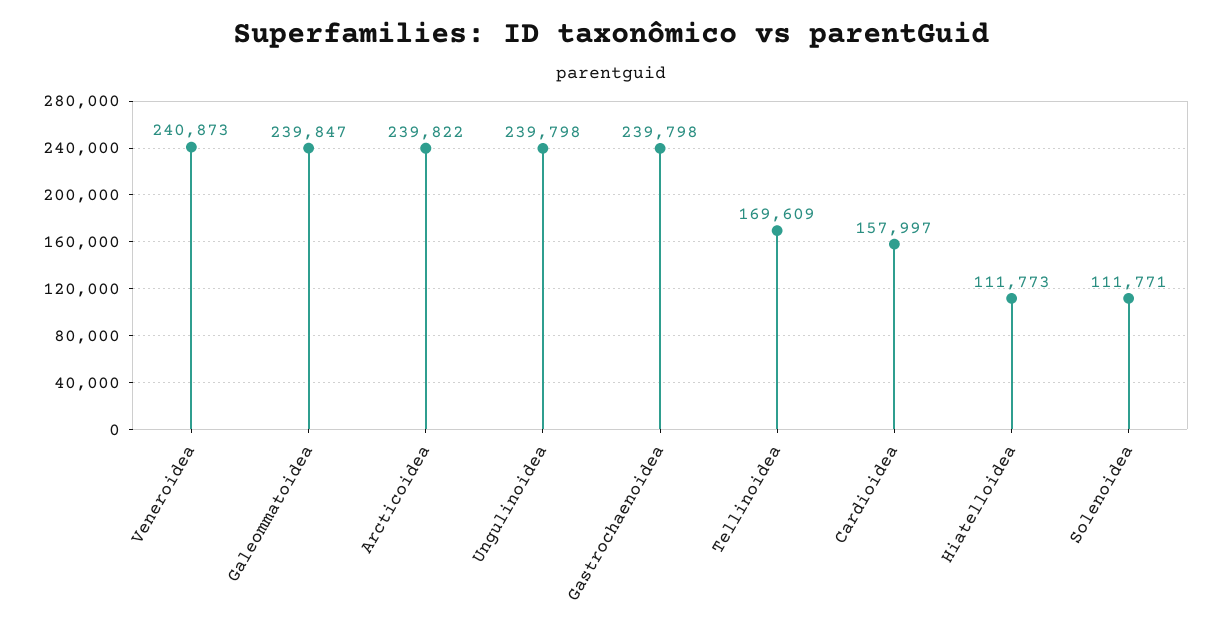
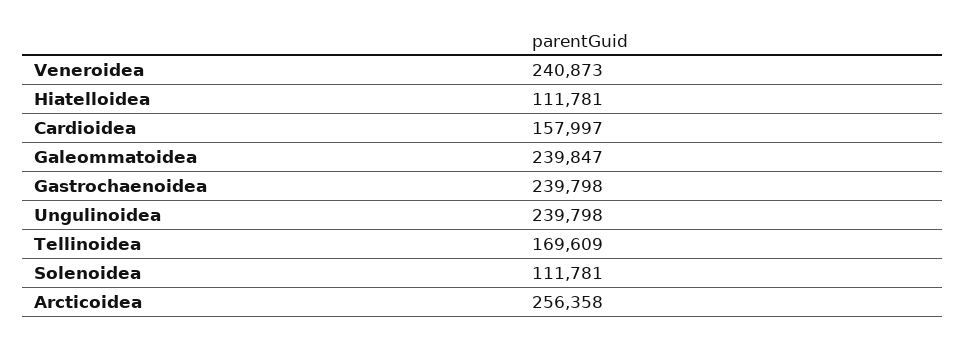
Arcticoidea: 239822 -> 256358
Hiatelloidea: 111773 -> 111781
Solenoidea: 111771 -> 111781

